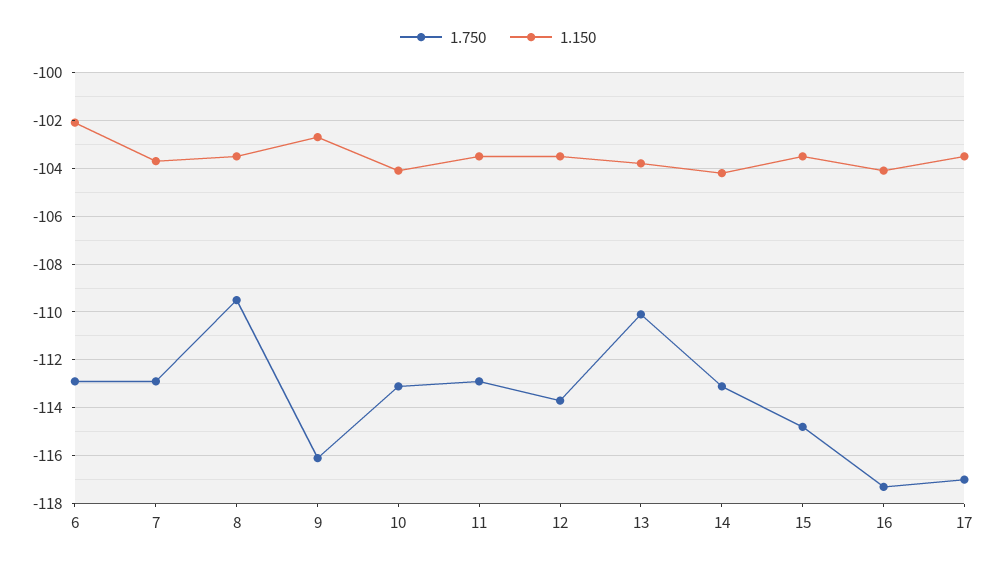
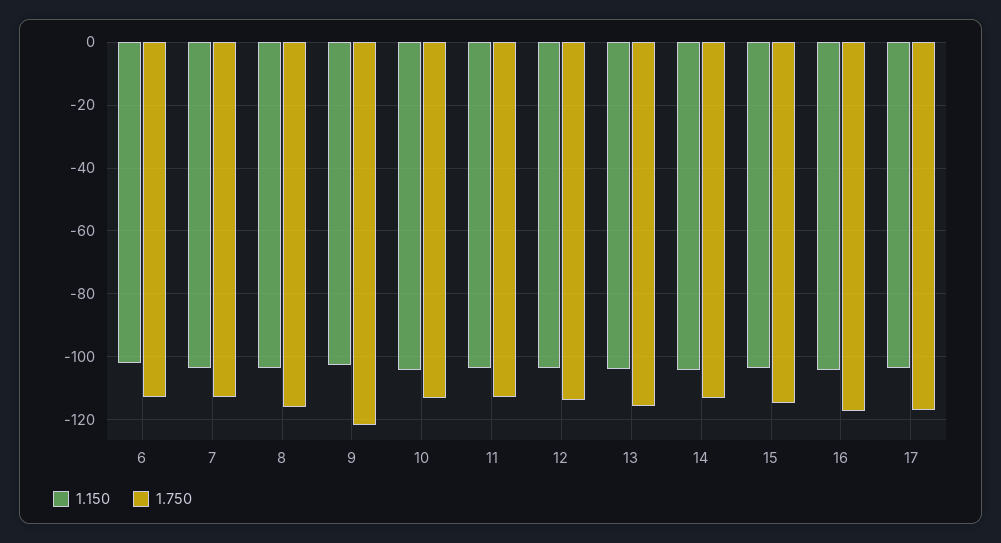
1.750, 8: -109.5 -> -116
1.750, 9: -116 -> -122
1.750, 13: -110 -> -116

